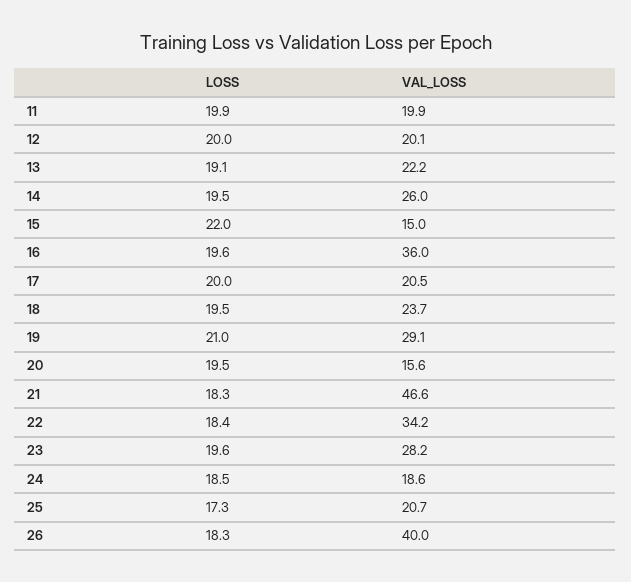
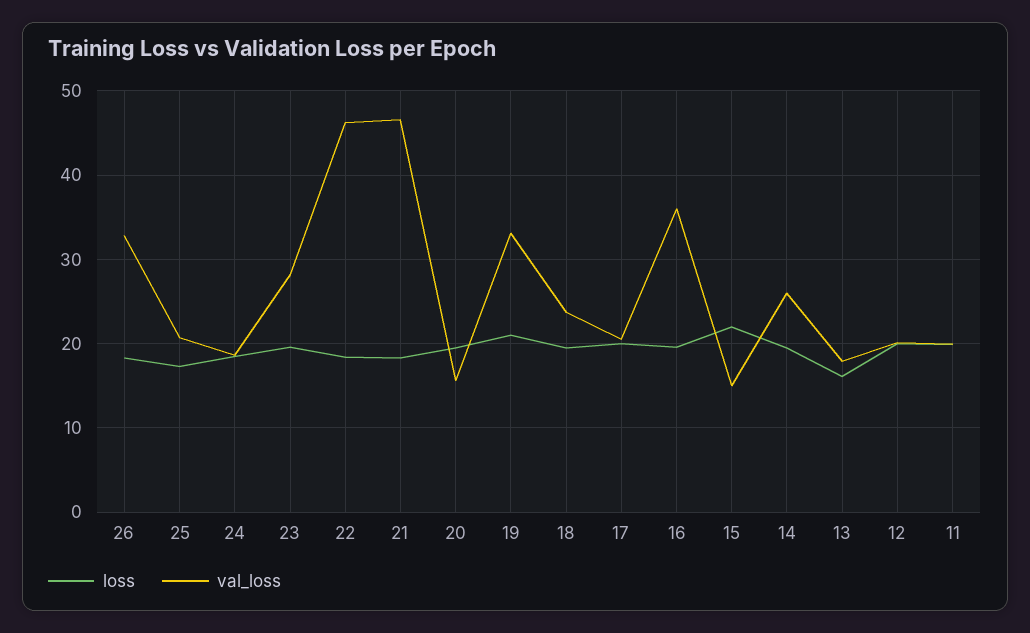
LOSS, 13: 19.1 -> 16
VAL_LOSS, 13: 22.2 -> 18
VAL_LOSS, 19: 29.1 -> 33
VAL_LOSS, 22: 34.2 -> 46
VAL_LOSS, 26: 40 -> 33

